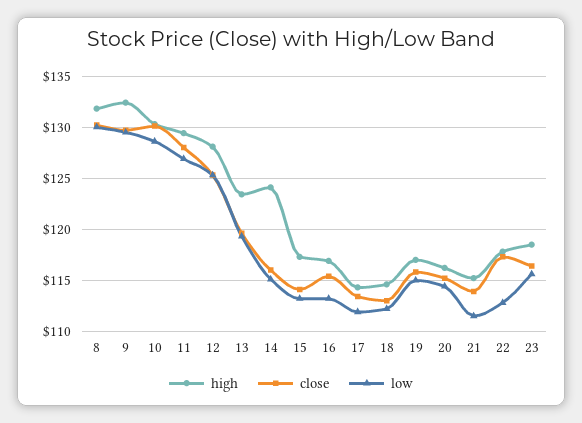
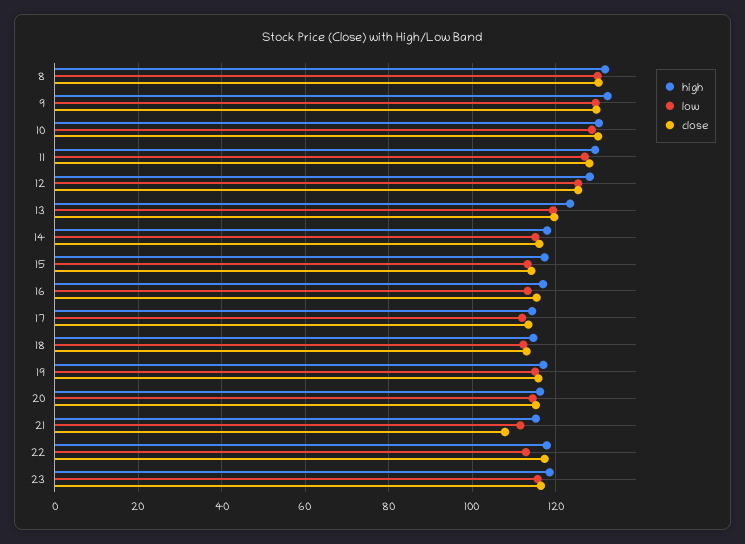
high, 14: 124 -> 118
close, 21: 114 -> 108

